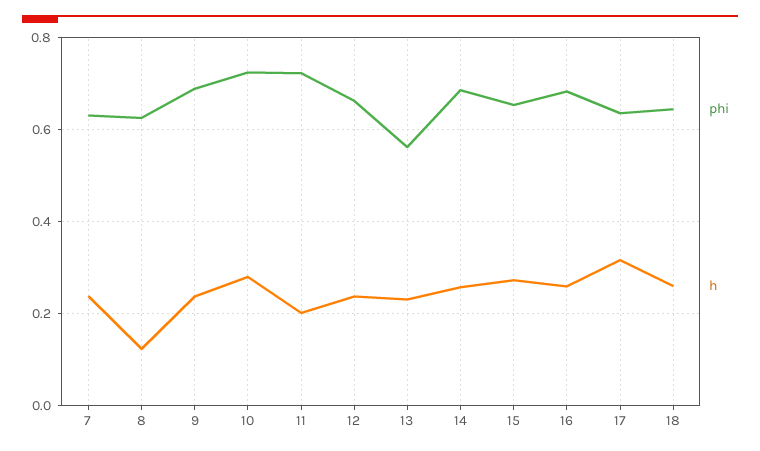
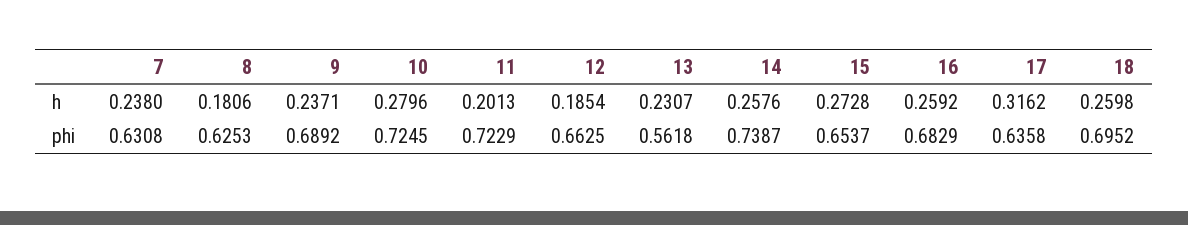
h, 8: 0.12 -> 0.1806
h, 12: 0.24 -> 0.1854
phi, 14: 0.68 -> 0.7387
phi, 18: 0.64 -> 0.6952

